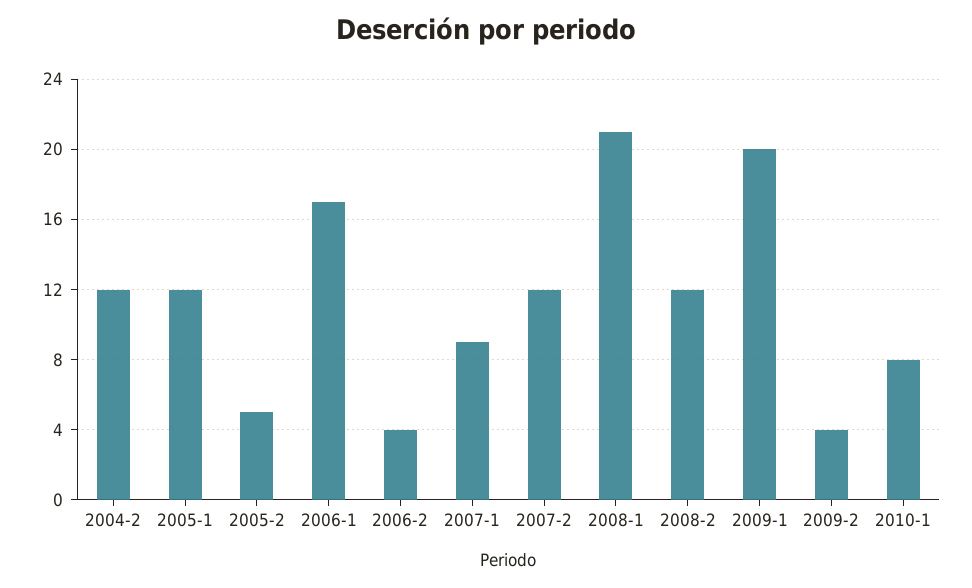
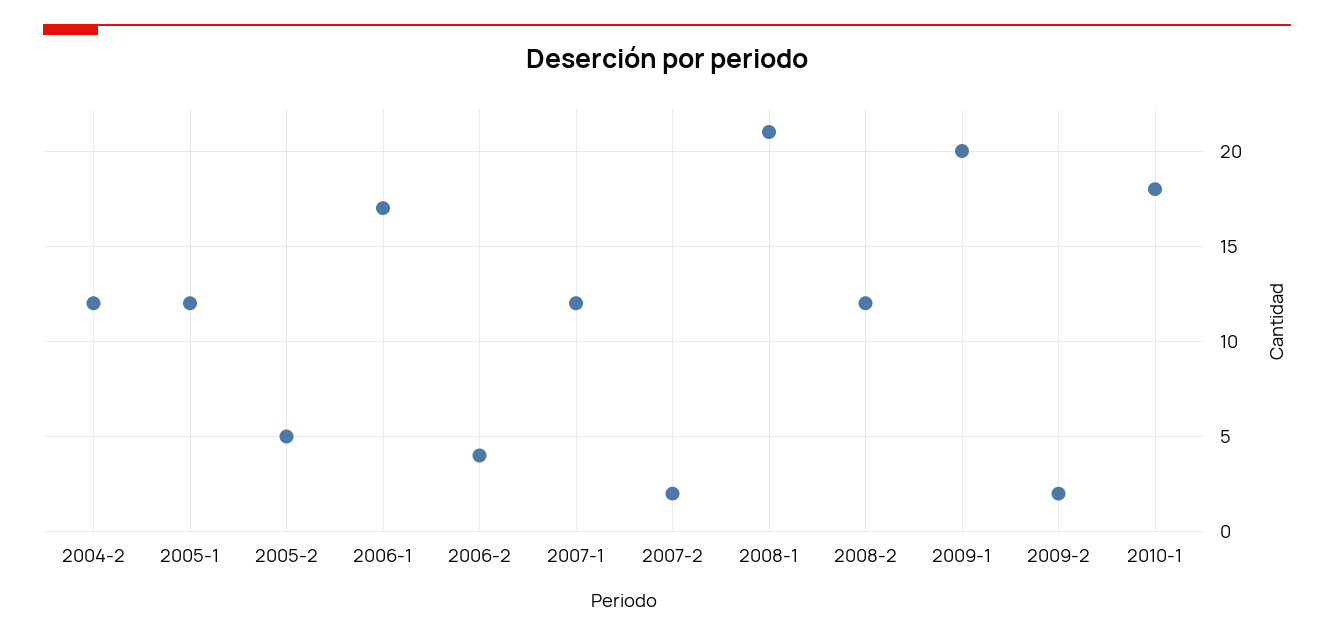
2007-1: 9 -> 12
2007-2: 12 -> 2
2009-2: 4 -> 2
2010-1: 8 -> 18

